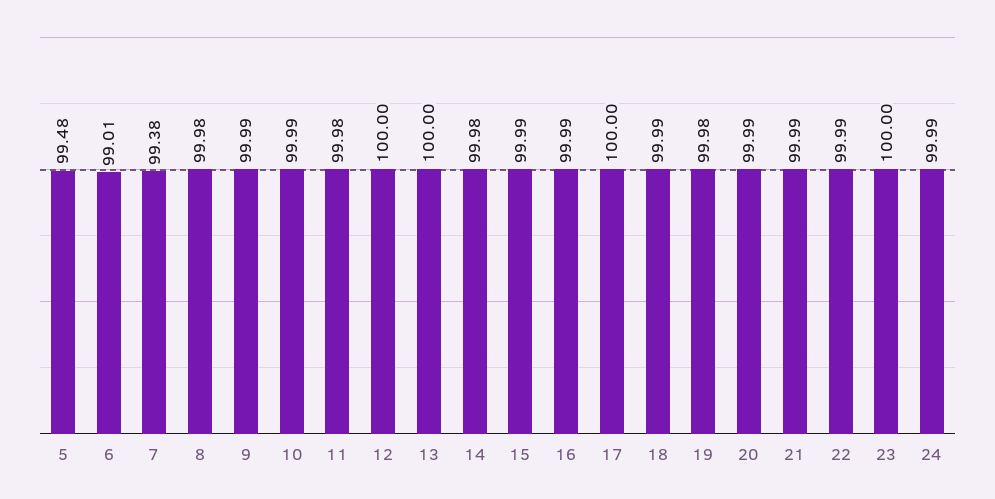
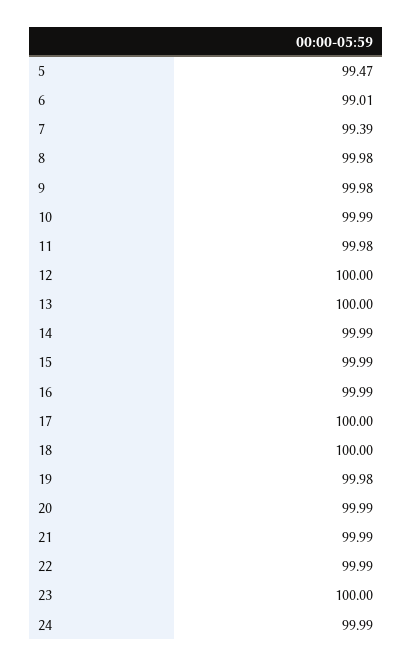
5: 99.48 -> 99.47
7: 99.38 -> 99.39
9: 99.99 -> 99.98
14: 99.98 -> 99.99
18: 99.99 -> 100

